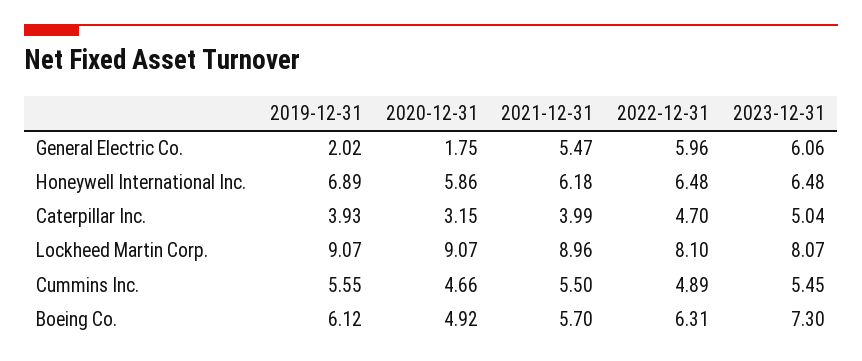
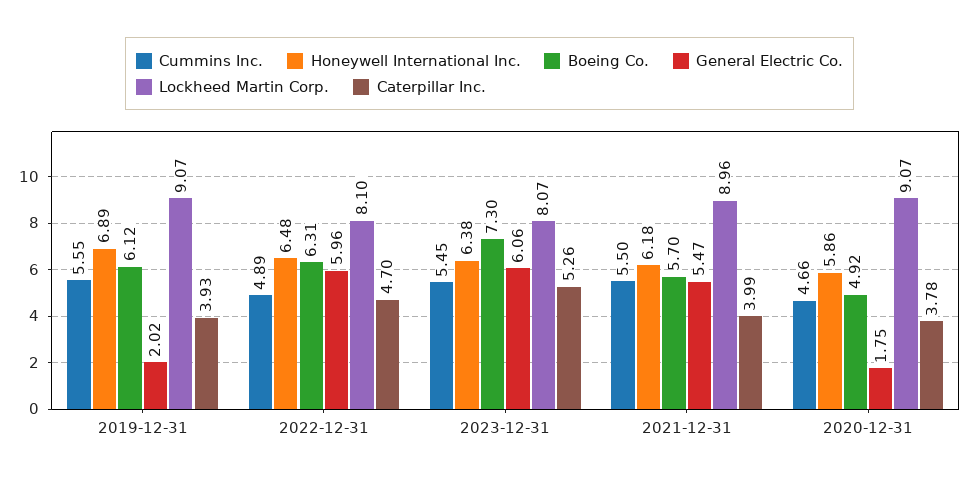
Honeywell International Inc., 2023-12-31: 6.48 -> 6.38
Caterpillar Inc., 2020-12-31: 3.15 -> 3.78
Caterpillar Inc., 2023-12-31: 5.04 -> 5.26

